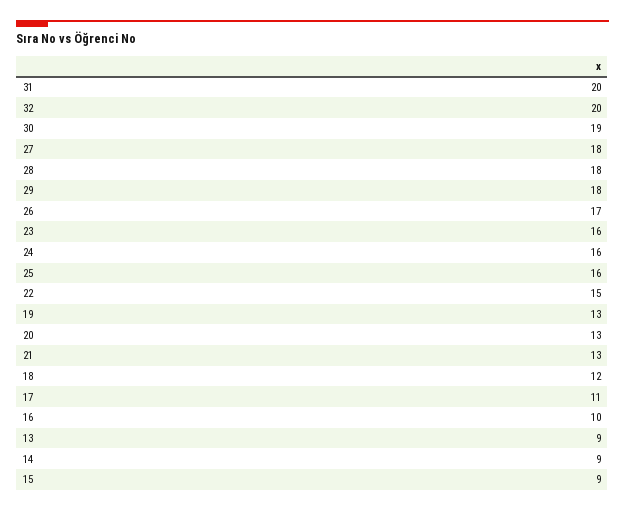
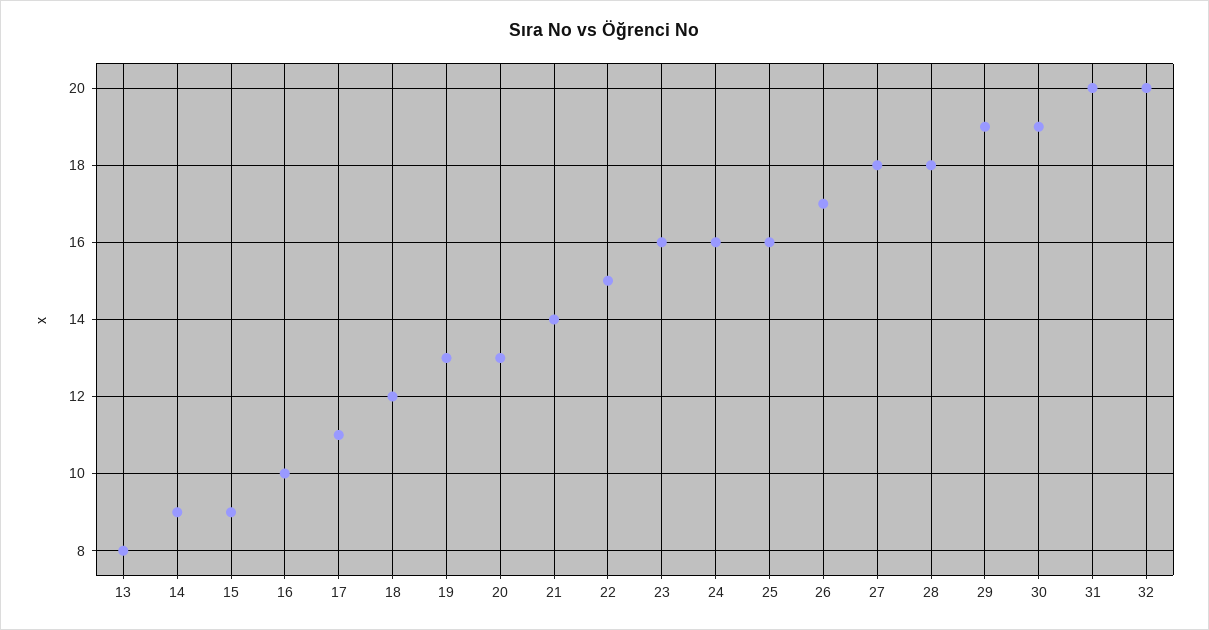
29: 18 -> 19
21: 13 -> 14
13: 9 -> 8

